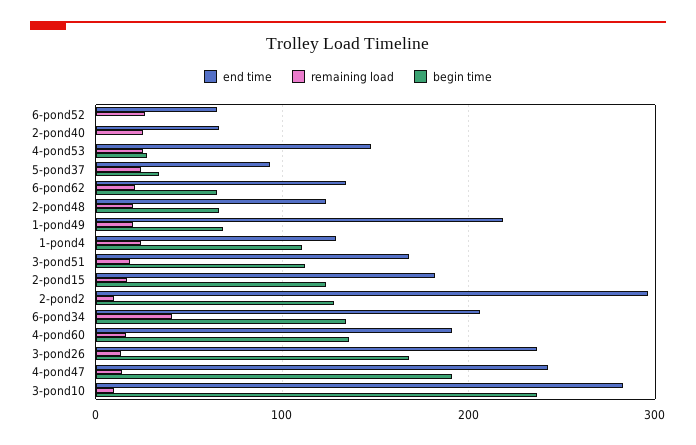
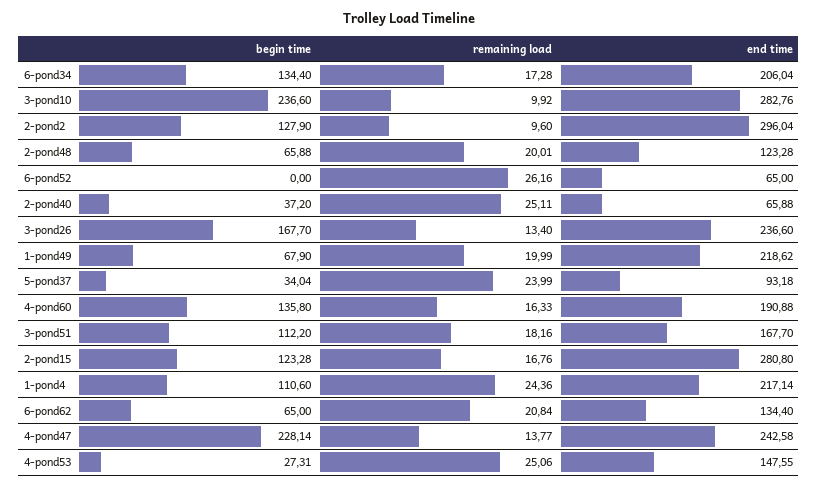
begin time, 2-pond40: 0 -> 37.2
end time, 1-pond4: 130 -> 217.14
end time, 2-pond15: 180 -> 280.8
remaining load, 6-pond34: 40 -> 17.28
begin time, 4-pond47: 190 -> 228.14

